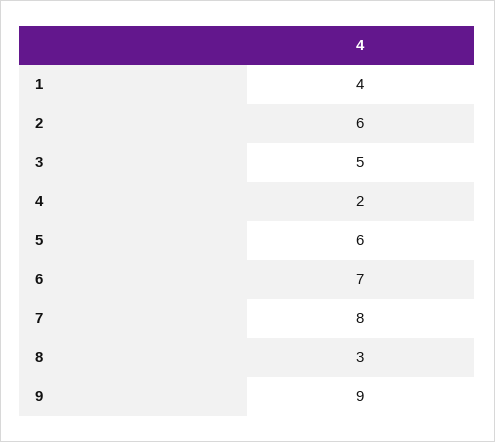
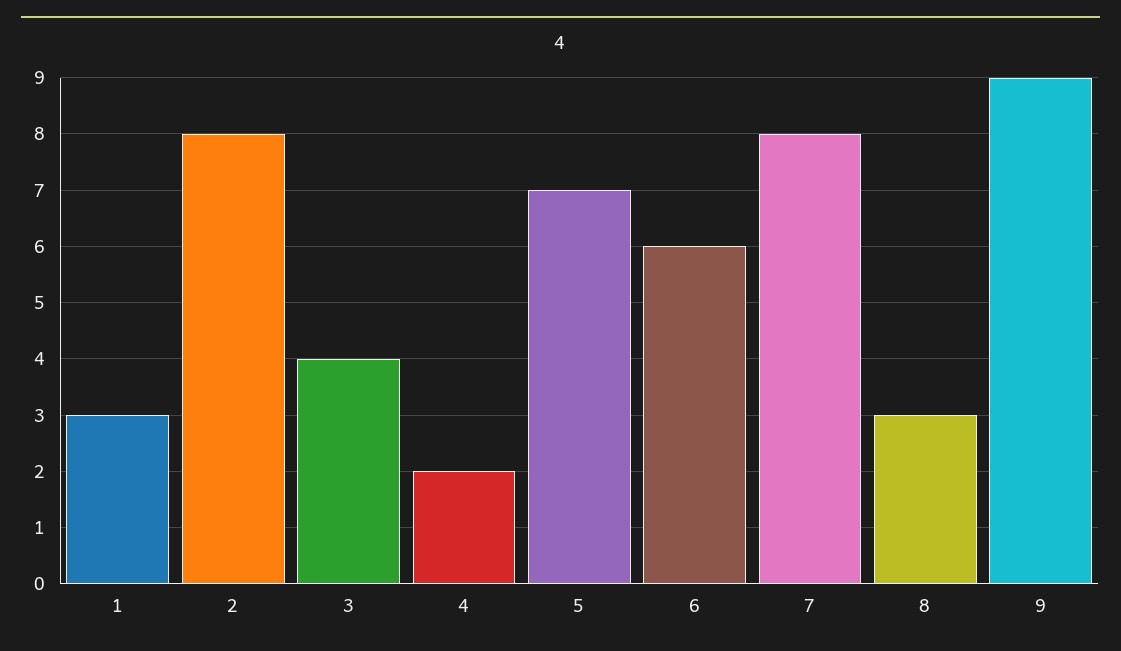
1: 4 -> 3
2: 6 -> 8
3: 5 -> 4
5: 6 -> 7
6: 7 -> 6

